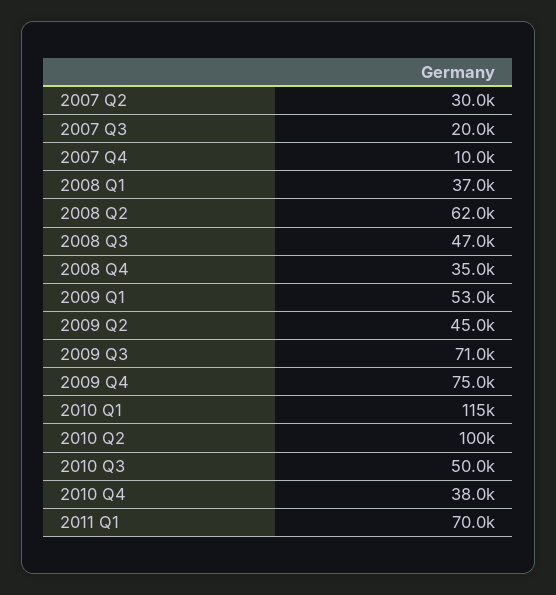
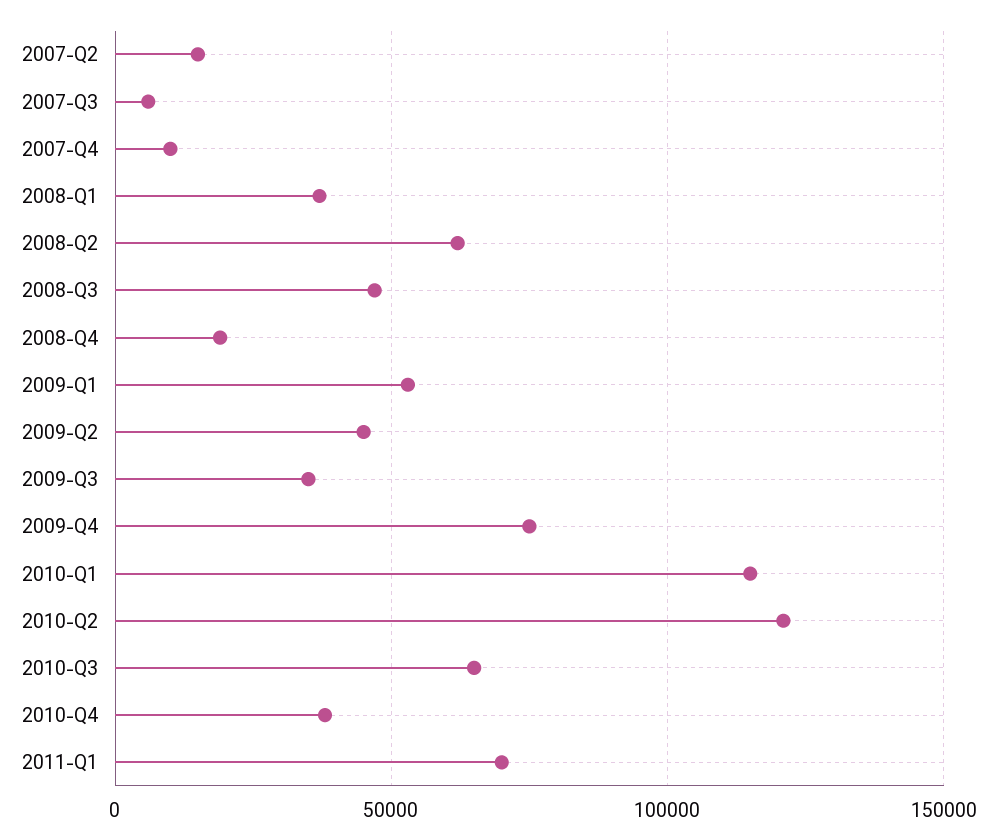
2007 Q2: 30000 -> 15000
2007 Q3: 20000 -> 5000
2008 Q4: 35000 -> 20000
2009 Q3: 71000 -> 35000
2010 Q2: 100000 -> 120000
2010 Q3: 50000 -> 65000

